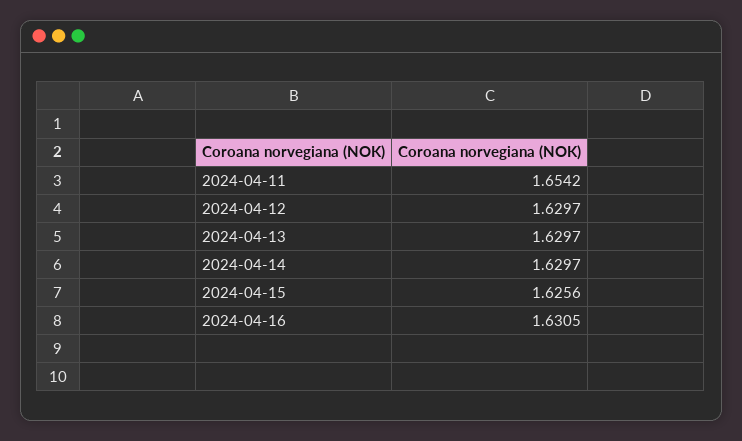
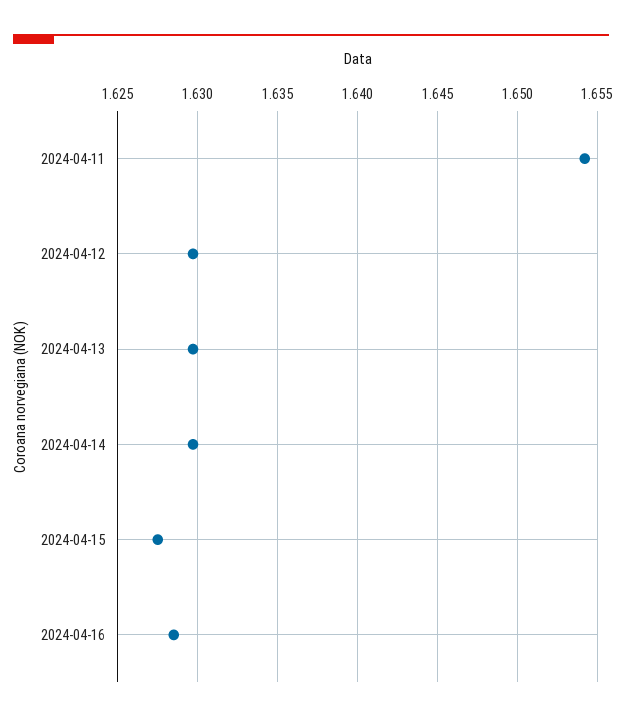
2024-04-15: 1.6256 -> 1.6275
2024-04-16: 1.6305 -> 1.6285

